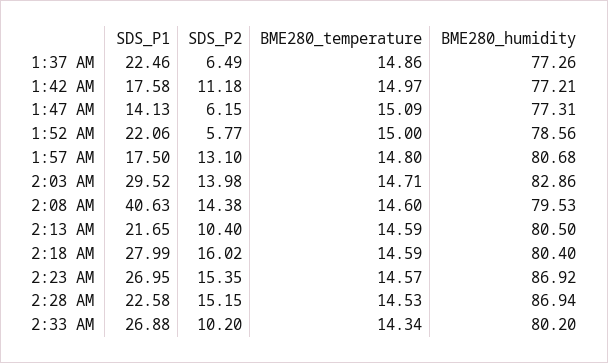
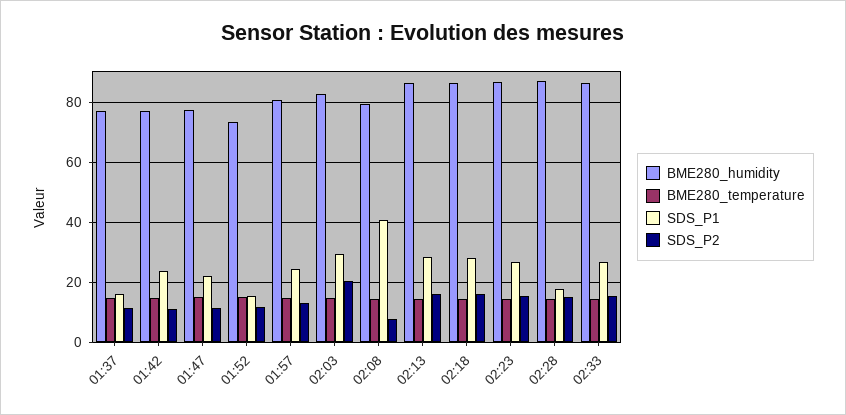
SDS_P1, 1:37 AM: 22.46 -> 16
SDS_P2, 1:37 AM: 6.49 -> 12
SDS_P1, 1:42 AM: 17.58 -> 24
SDS_P1, 1:47 AM: 14.13 -> 22
SDS_P2, 1:47 AM: 6.15 -> 12
SDS_P1, 1:52 AM: 22.06 -> 16
SDS_P2, 1:52 AM: 5.77 -> 12
BME280_humidity, 1:52 AM: 78.56 -> 74
SDS_P1, 1:57 AM: 17.5 -> 24
SDS_P2, 2:03 AM: 13.98 -> 20
SDS_P2, 2:08 AM: 14.38 -> 8
SDS_P1, 2:13 AM: 21.65 -> 28
SDS_P2, 2:13 AM: 10.4 -> 16
BME280_humidity, 2:13 AM: 80.5 -> 86
BME280_humidity, 2:18 AM: 80.4 -> 86
SDS_P1, 2:28 AM: 22.58 -> 18
SDS_P2, 2:33 AM: 10.2 -> 16
BME280_humidity, 2:33 AM: 80.2 -> 86

